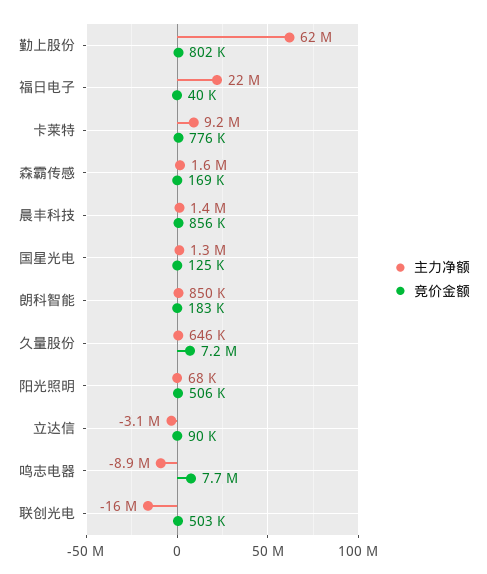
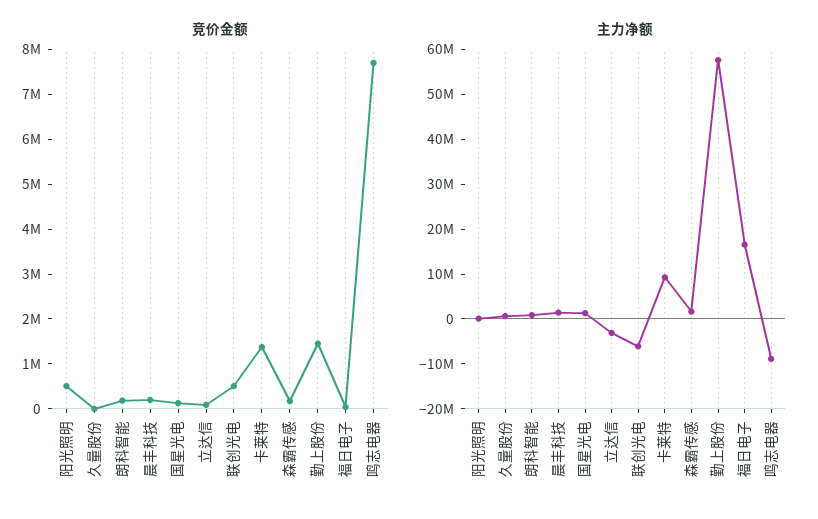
主力净额, 勤上股份: 62000000 -> 58000000
竞价金额, 勤上股份: 802000 -> 1400000
主力净额, 福日电子: 22000000 -> 16000000
竞价金额, 卡莱特: 776000 -> 1400000
竞价金额, 晨丰科技: 856000 -> 200000
竞价金额, 久量股份: 7200000 -> 0
主力净额, 联创光电: -16000000 -> -6000000

